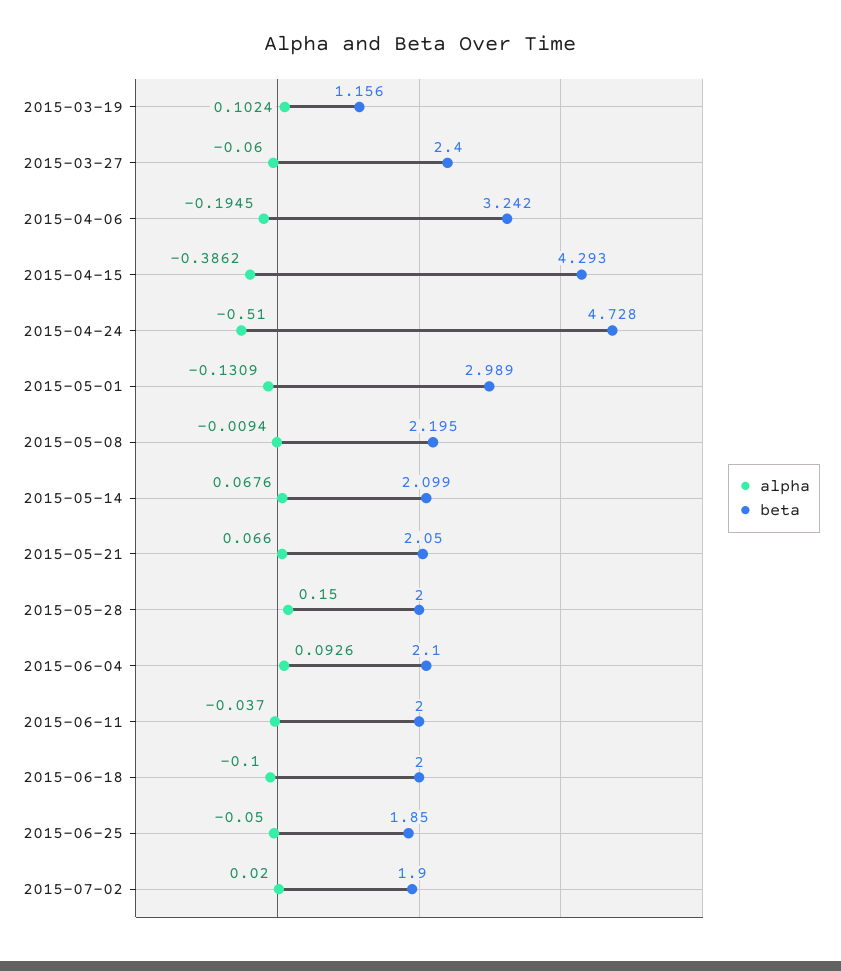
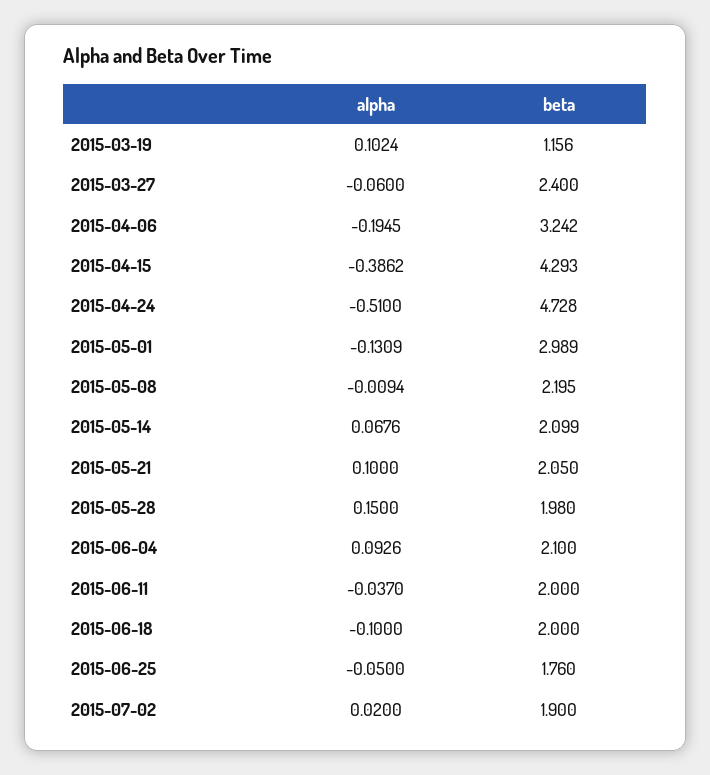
alpha, 2015-05-21: 0.066 -> 0.1
beta, 2015-05-28: 2 -> 1.98
beta, 2015-06-25: 1.85 -> 1.76

